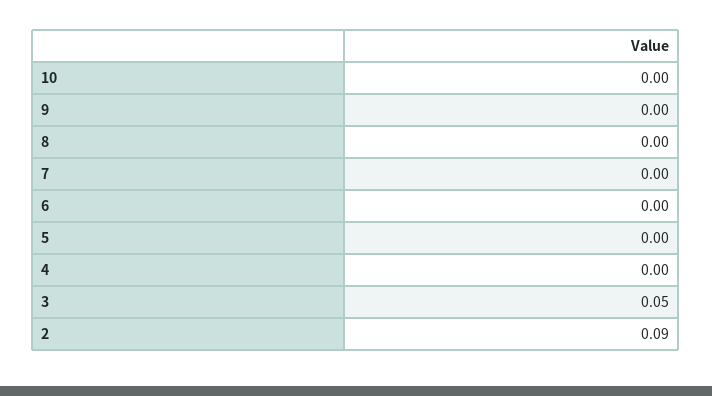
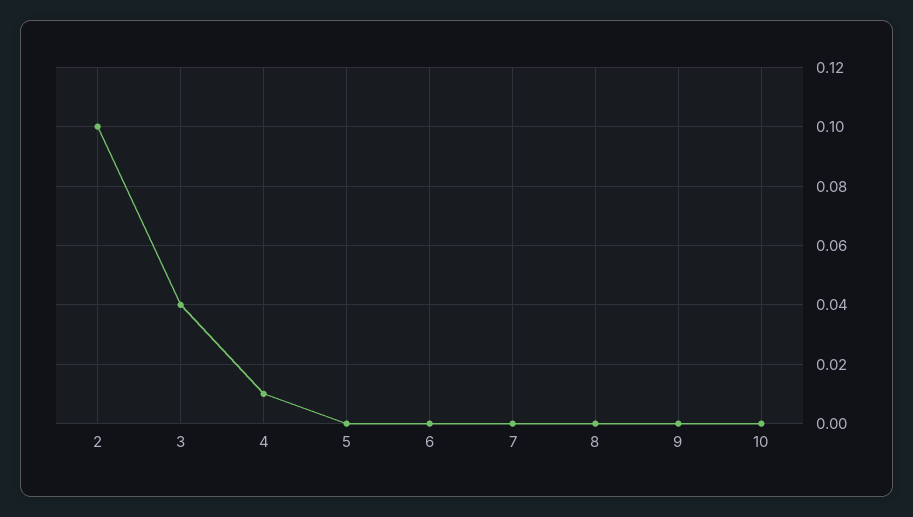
4: 0 -> 0.01
3: 0.05 -> 0.04
2: 0.09 -> 0.1

